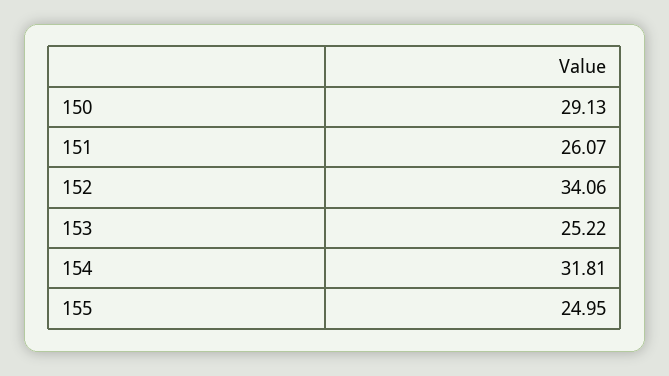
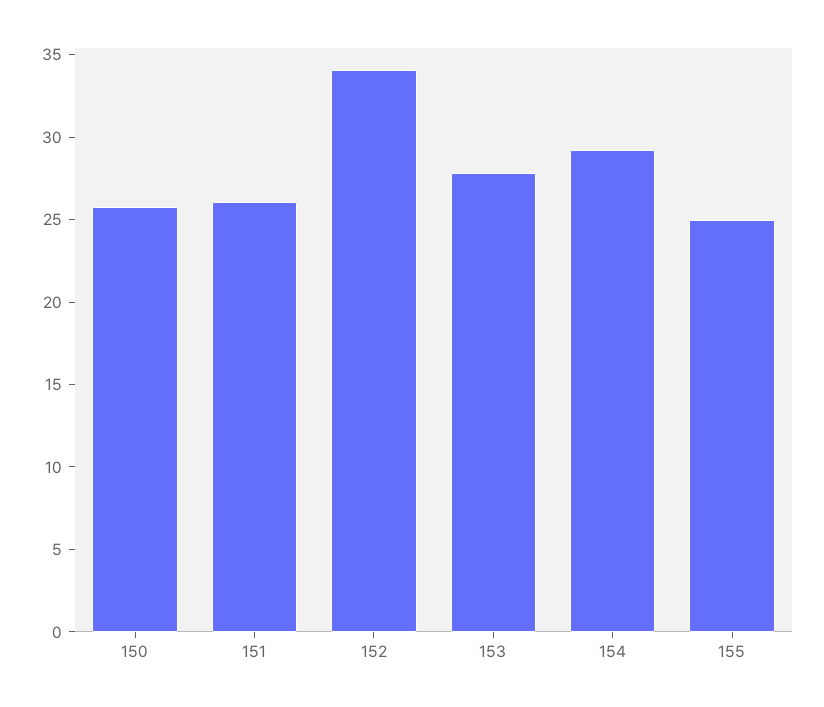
150: 29.13 -> 26
153: 25.22 -> 28
154: 31.81 -> 29

